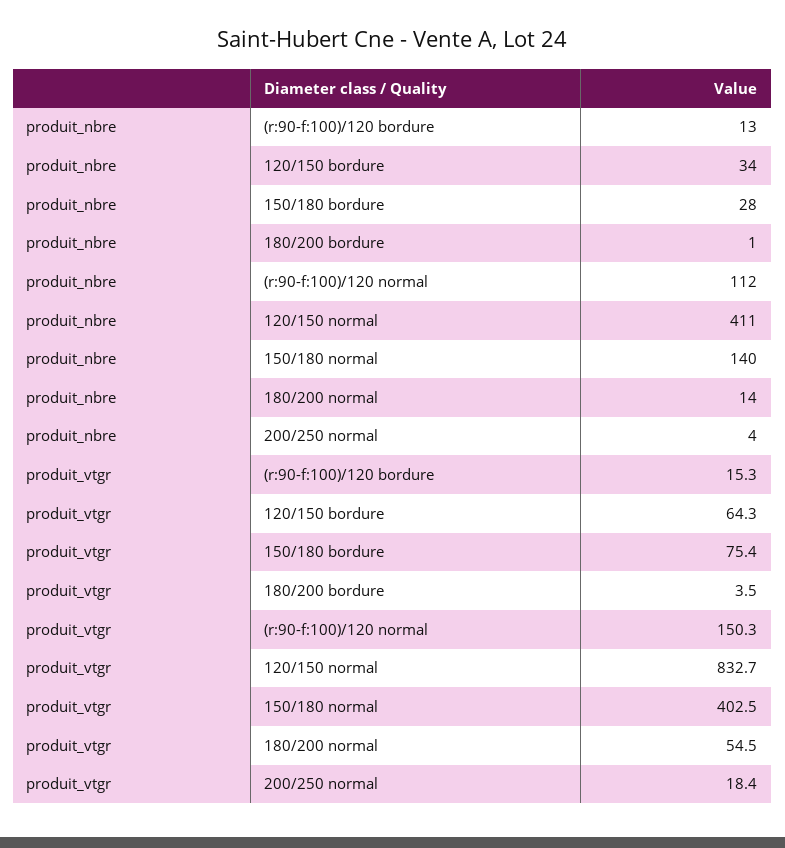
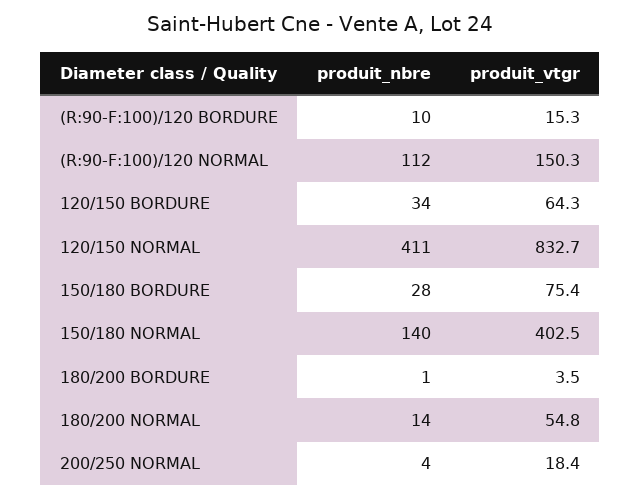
produit_nbre, (r:90-f:100)/120 bordure: 13 -> 10
produit_vtgr, 180/200 normal: 54.5 -> 54.8

